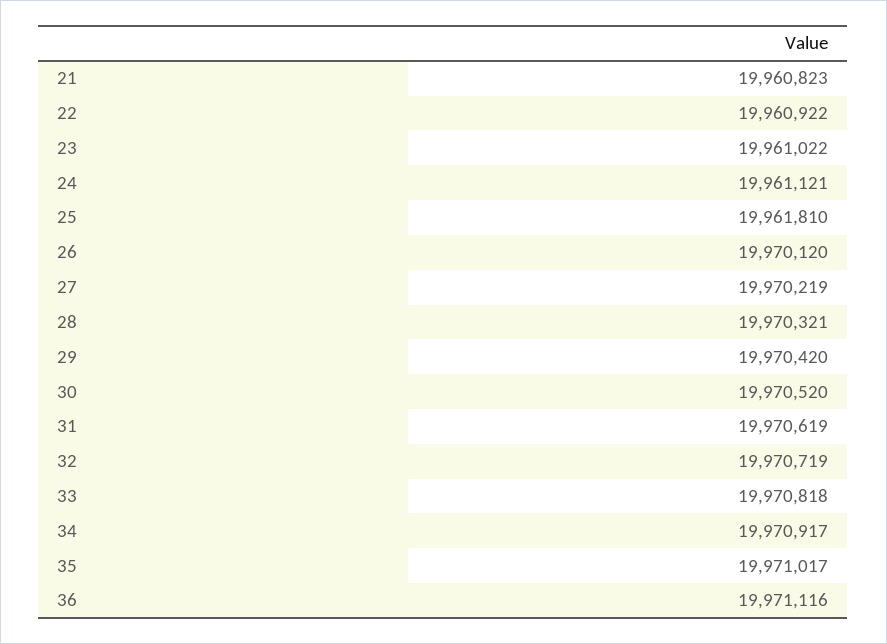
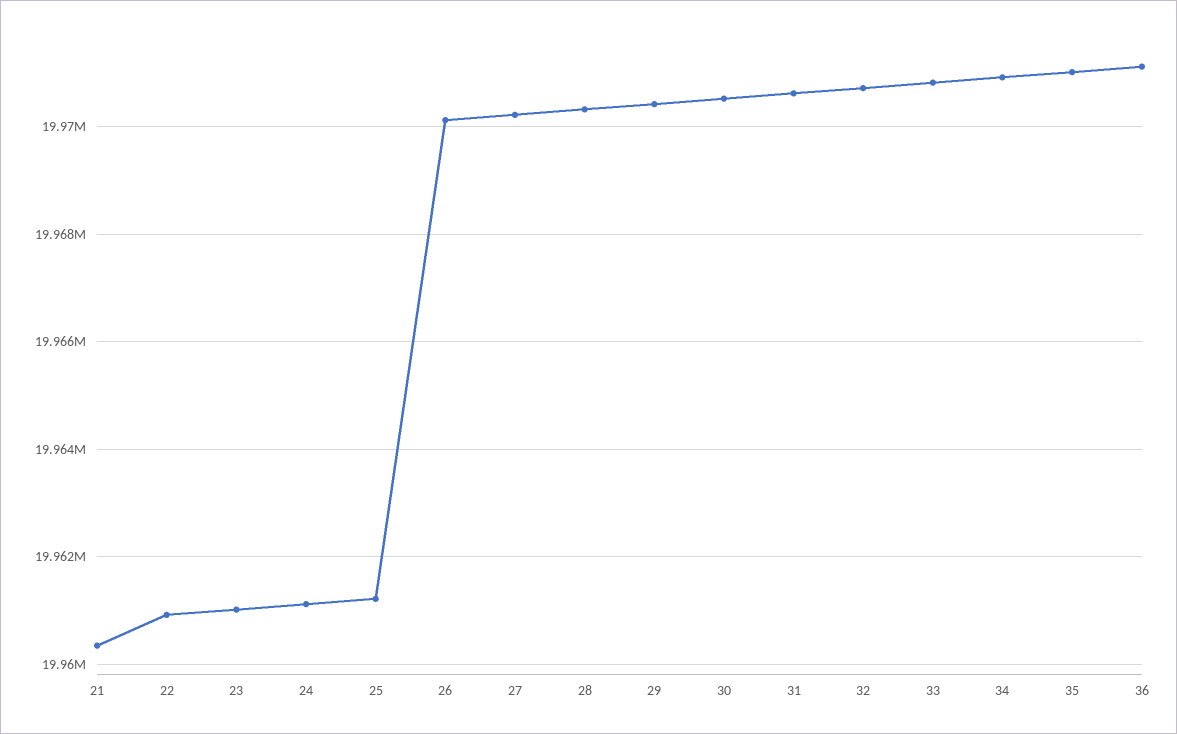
21: 19960823 -> 19960400
25: 19961810 -> 19961200

